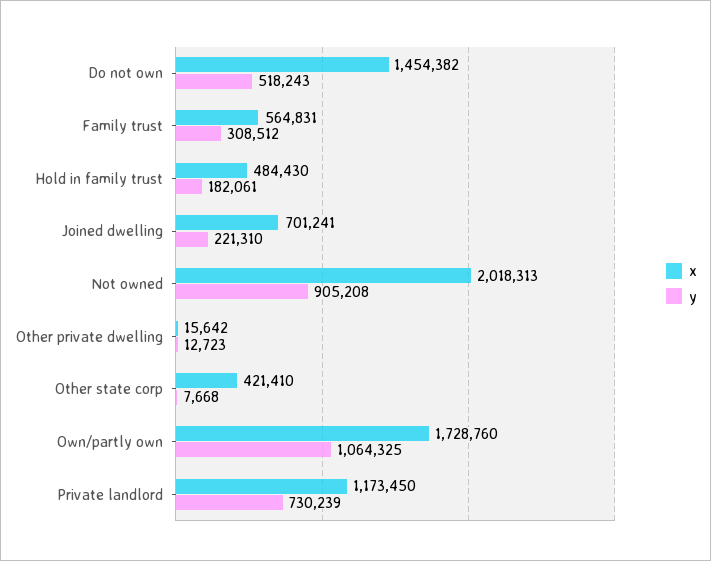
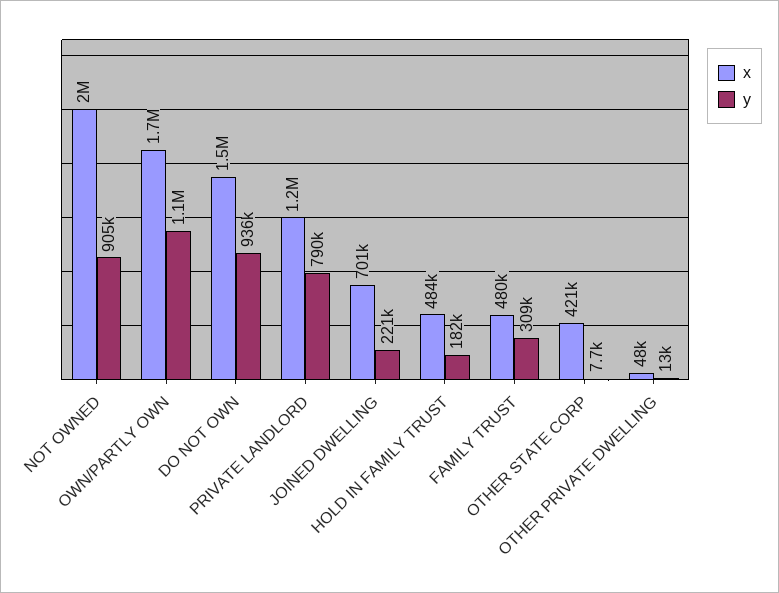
y, Do not own: 518243 -> 936000
x, Family trust: 564831 -> 480000
x, Other private dwelling: 15642 -> 48000
y, Private landlord: 730239 -> 790000

